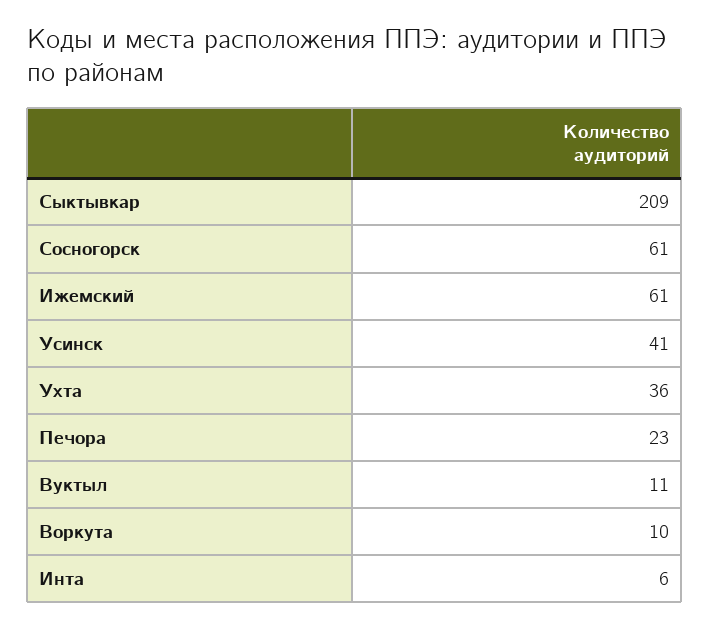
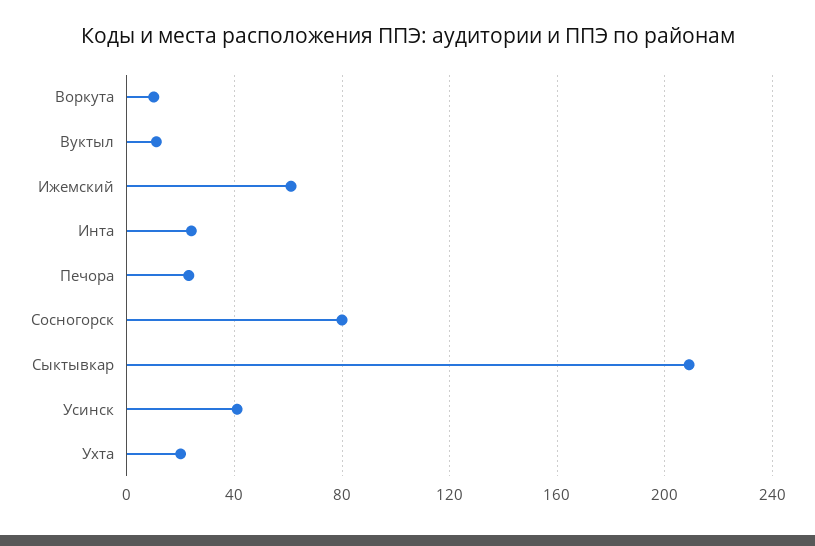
Сосногорск: 61 -> 80
Ухта: 36 -> 20
Инта: 6 -> 25

